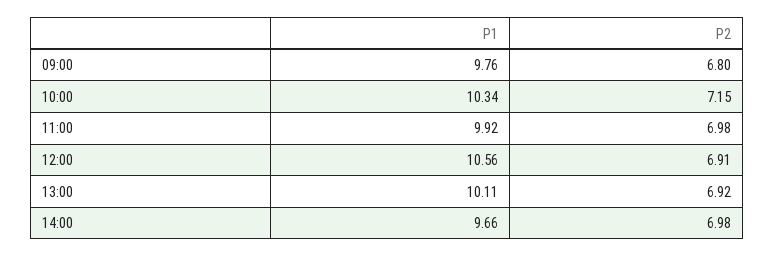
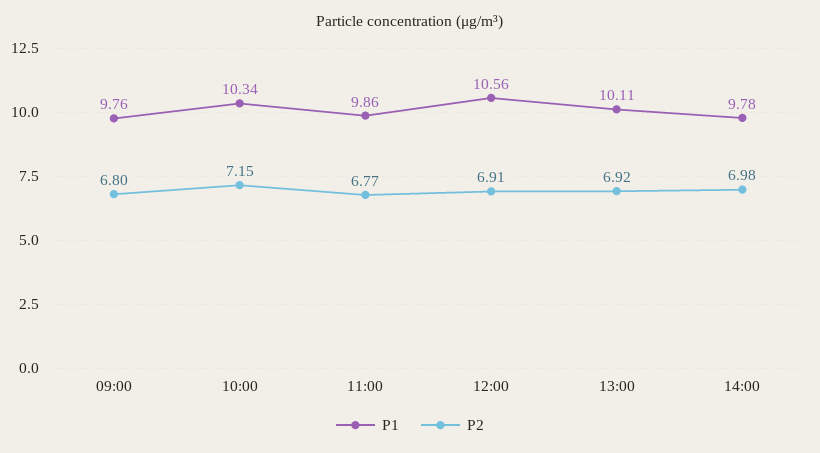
P1, 11:00: 9.92 -> 9.86
P2, 11:00: 6.98 -> 6.77
P1, 14:00: 9.66 -> 9.78

